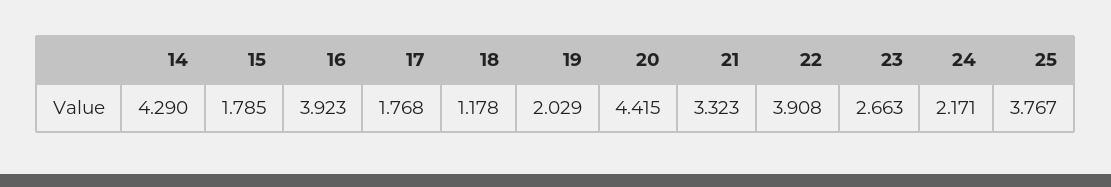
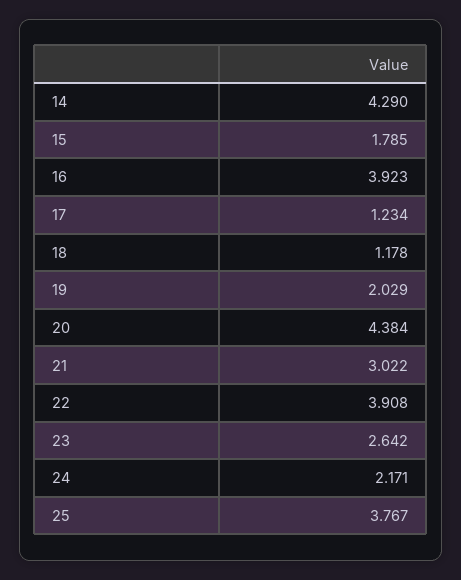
17: 1.768 -> 1.234
20: 4.415 -> 4.384
21: 3.323 -> 3.022
23: 2.663 -> 2.642

